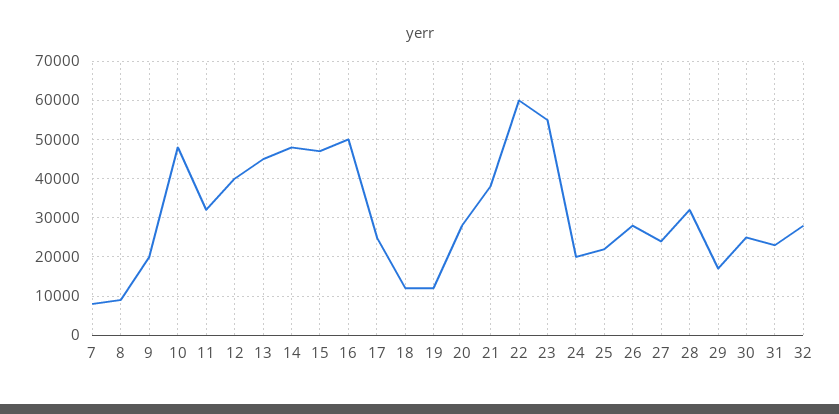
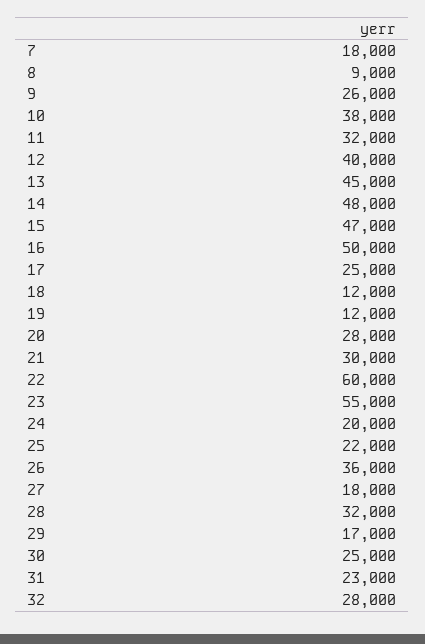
7: 8000 -> 18000
9: 20000 -> 26000
10: 48000 -> 38000
21: 38000 -> 30000
26: 28000 -> 36000
27: 24000 -> 18000

